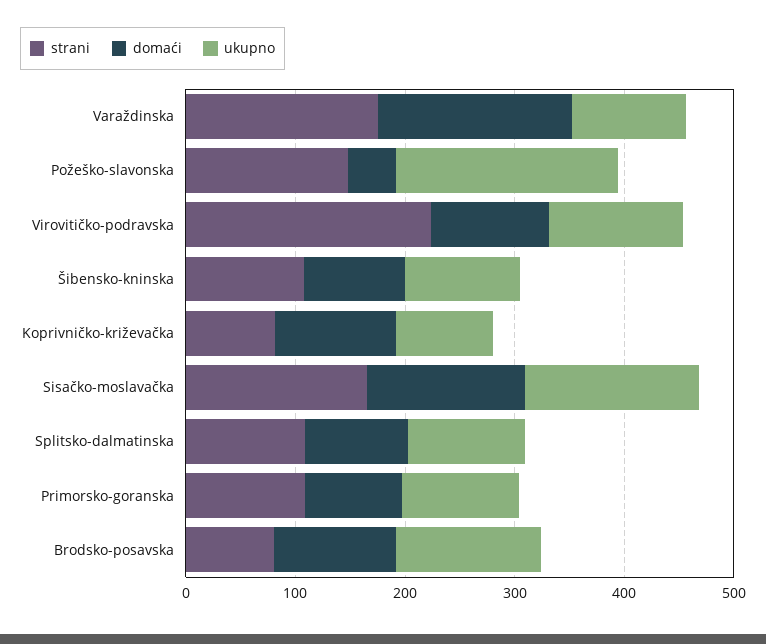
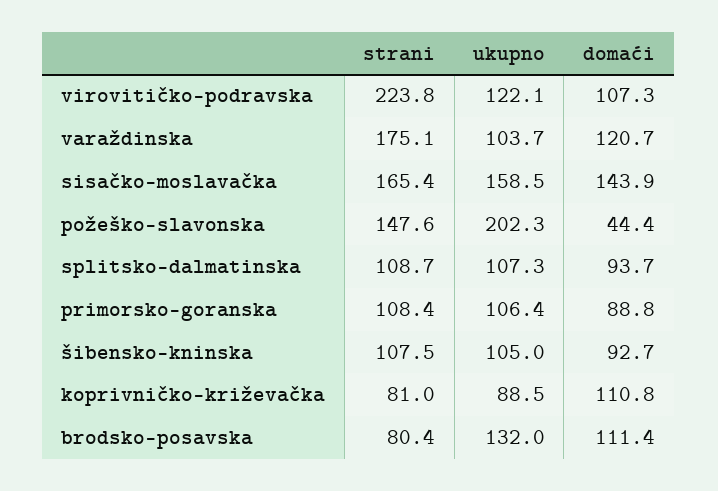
domaći, Varaždinska: 180 -> 120.7

